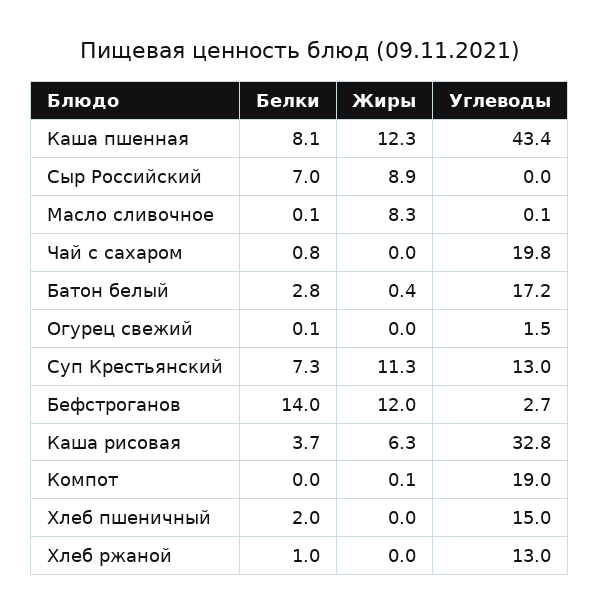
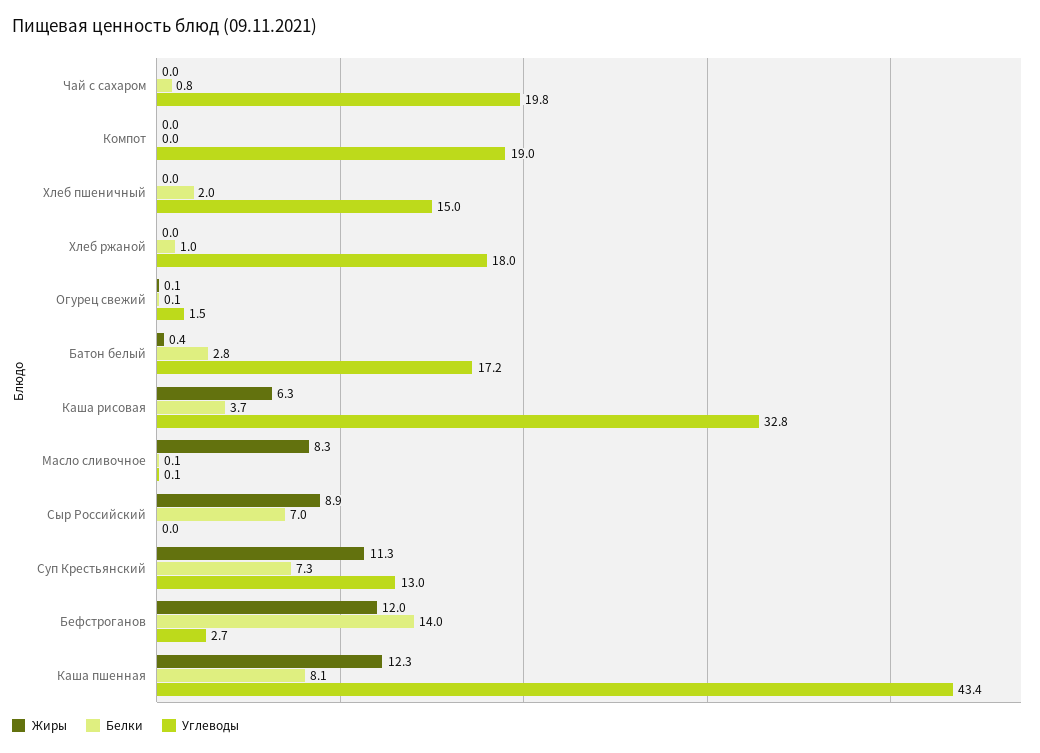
Жиры, Огурец свежий: 0 -> 0.1
Жиры, Компот: 0.1 -> 0
Углеводы, Хлеб ржаной: 13 -> 18

